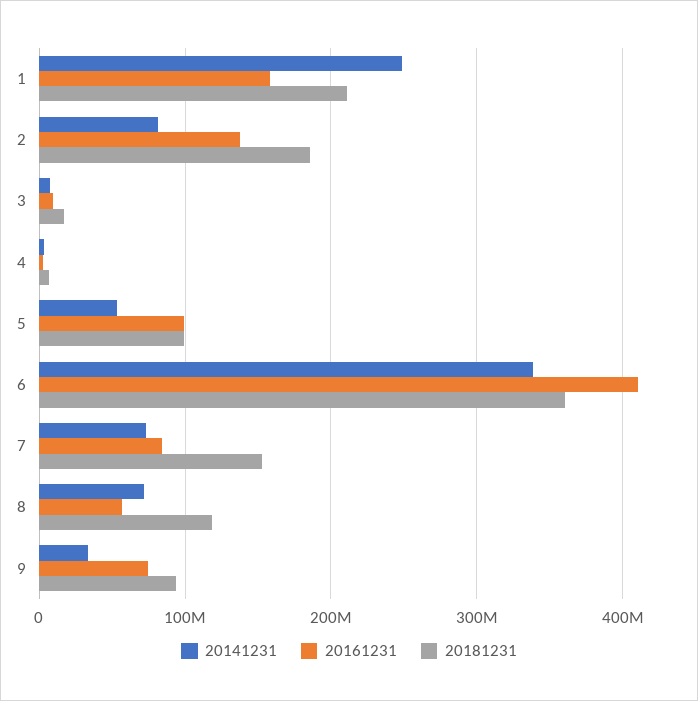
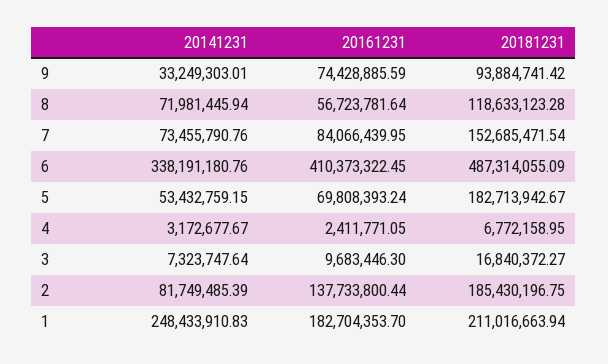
20161231, 1: 160000000 -> 182704353.7
20161231, 5: 100000000 -> 69808393.24
20181231, 5: 100000000 -> 182713942.67
20181231, 6: 360000000 -> 487314055.09

